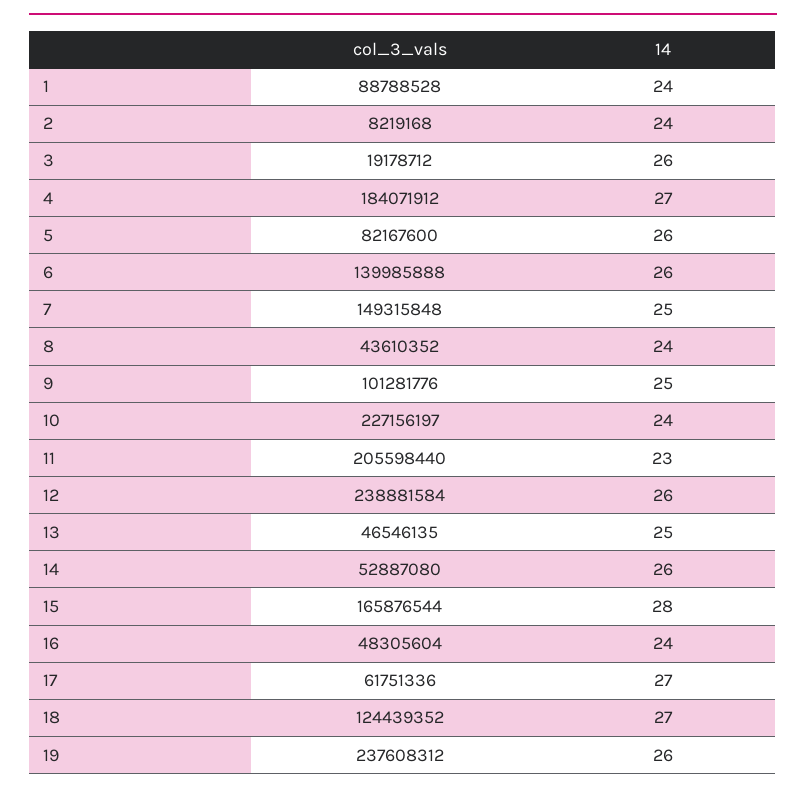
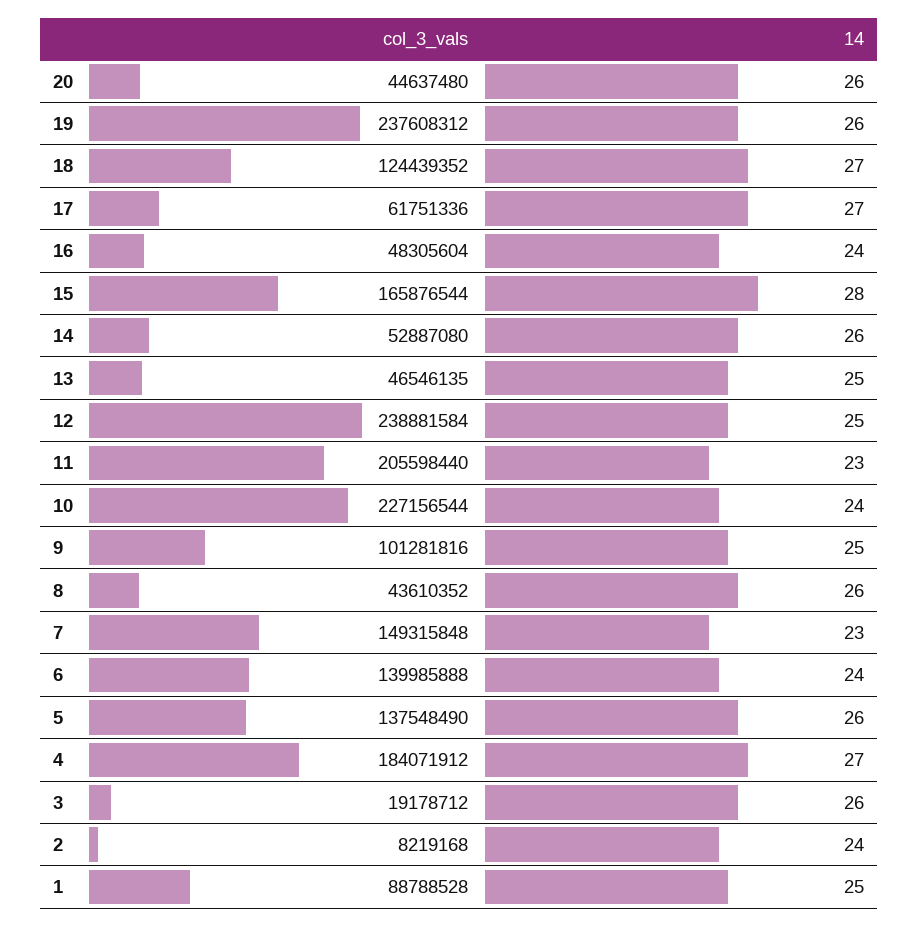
14, 1: 24 -> 25
col_3_vals, 5: 82167600 -> 137548490
14, 6: 26 -> 24
14, 7: 25 -> 23
14, 8: 24 -> 26
col_3_vals, 9: 101281776 -> 101281816
col_3_vals, 10: 227156197 -> 227156544
14, 12: 26 -> 25
col_3_vals, 20: none -> 44637480
14, 20: none -> 26

